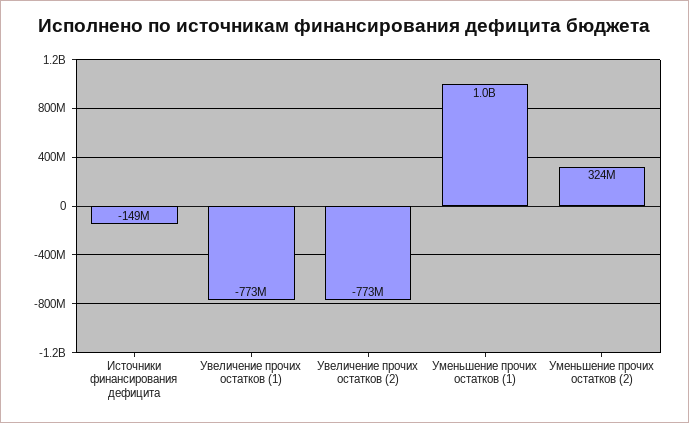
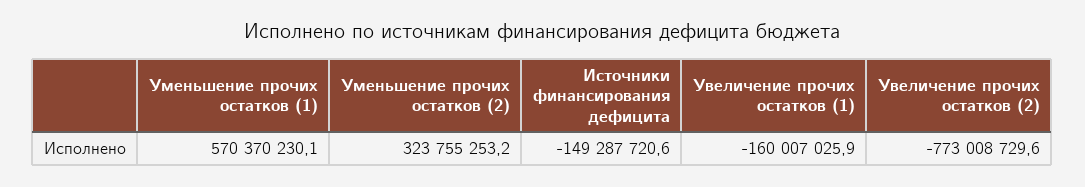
Увеличение прочих остатков (1): -773000000 -> -160007025.9
Уменьшение прочих остатков (1): 1000000000 -> 570370230.1

